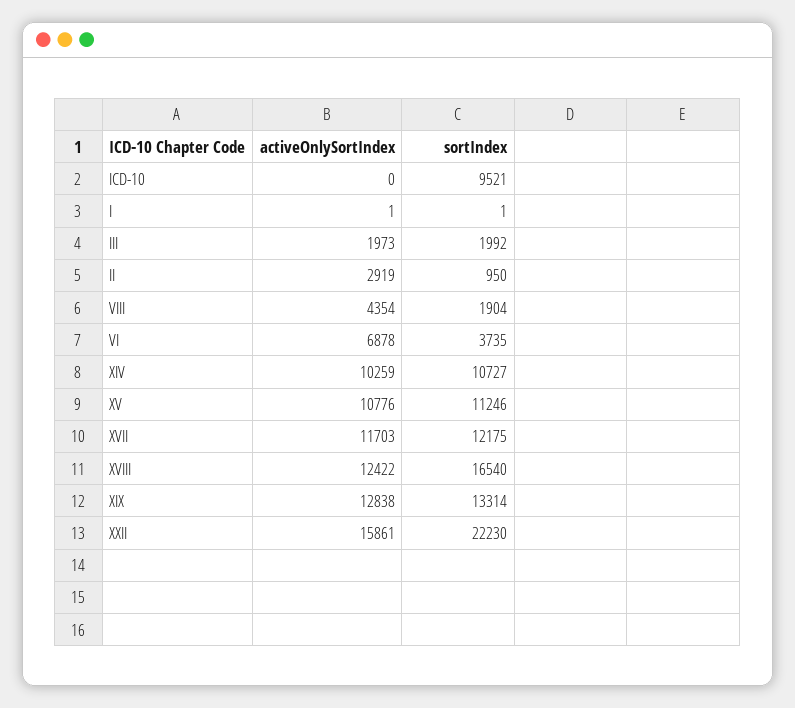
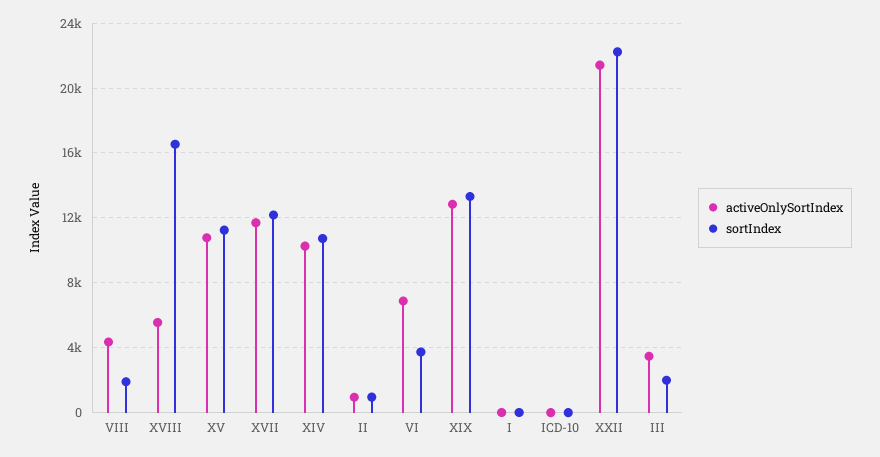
sortIndex, ICD-10: 9521 -> 0
activeOnlySortIndex, III: 1973 -> 3500
activeOnlySortIndex, II: 2919 -> 1000
activeOnlySortIndex, XVIII: 12422 -> 5500
activeOnlySortIndex, XXII: 15861 -> 21500

